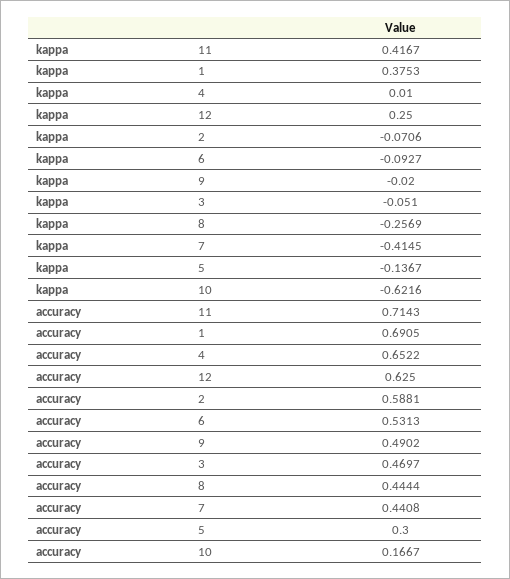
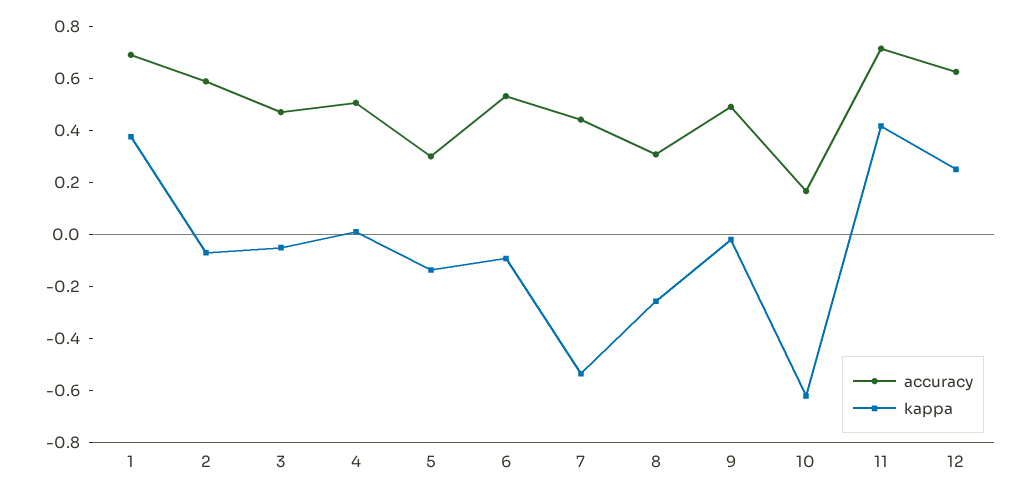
kappa, 7: -0.4145 -> -0.55
accuracy, 4: 0.6522 -> 0.5
accuracy, 8: 0.4444 -> 0.3

